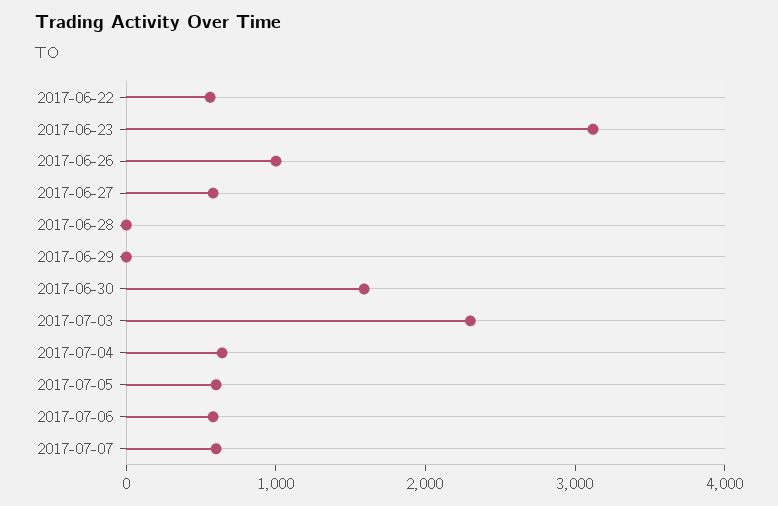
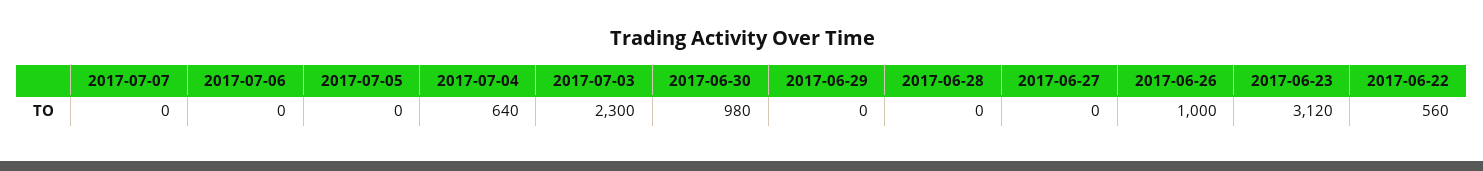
2017-06-27: 600 -> 0
2017-06-30: 1600 -> 980
2017-07-05: 600 -> 0
2017-07-06: 600 -> 0
2017-07-07: 600 -> 0

